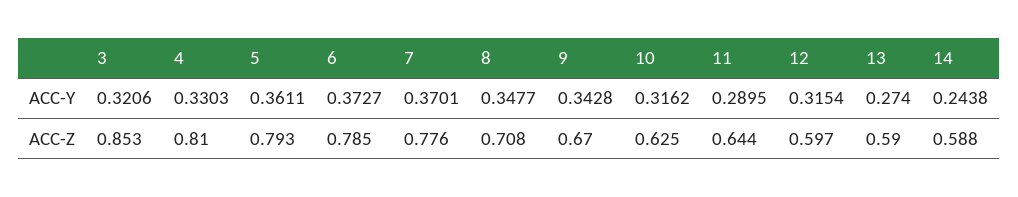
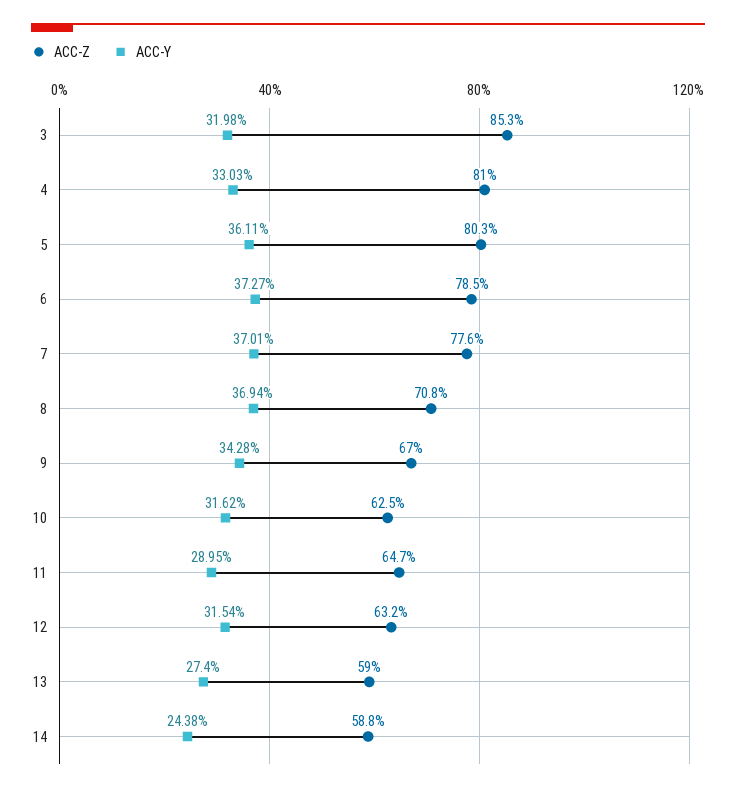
ACC-Y, 3: 0.3206 -> 0.3198
ACC-Y, 8: 0.3477 -> 0.3694
ACC-Z, 5: 0.793 -> 0.803
ACC-Z, 11: 0.644 -> 0.647
ACC-Z, 12: 0.597 -> 0.632

